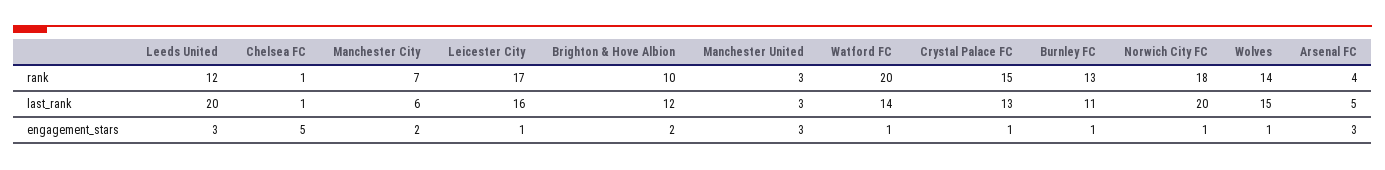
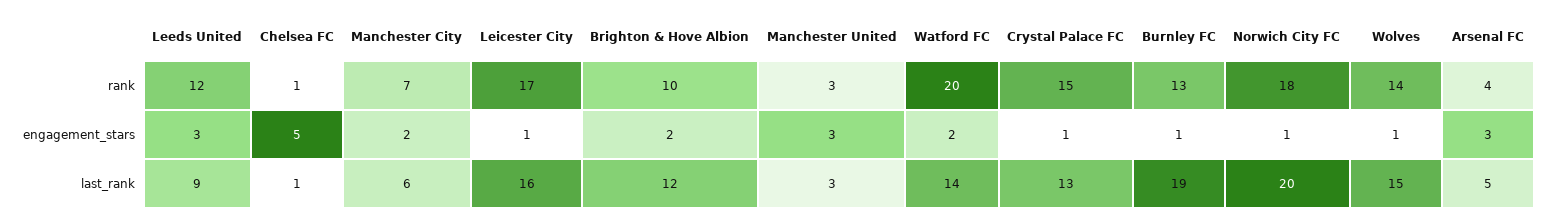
Leeds United, last_rank: 20 -> 9
Burnley FC, last_rank: 11 -> 19
Watford FC, engagement_stars: 1 -> 2

